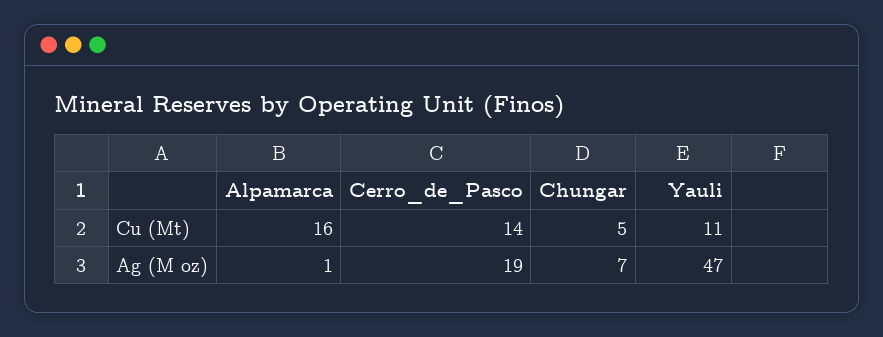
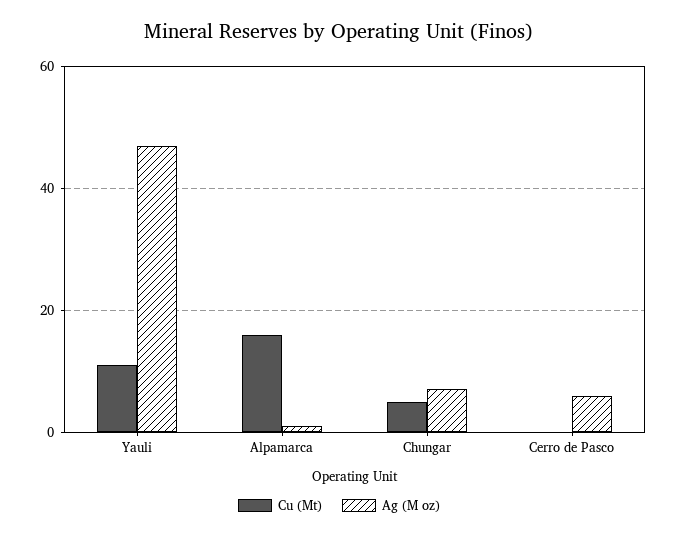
Cu (Mt), Cerro_de_Pasco: 14 -> 0
Ag (M oz), Cerro_de_Pasco: 19 -> 5

